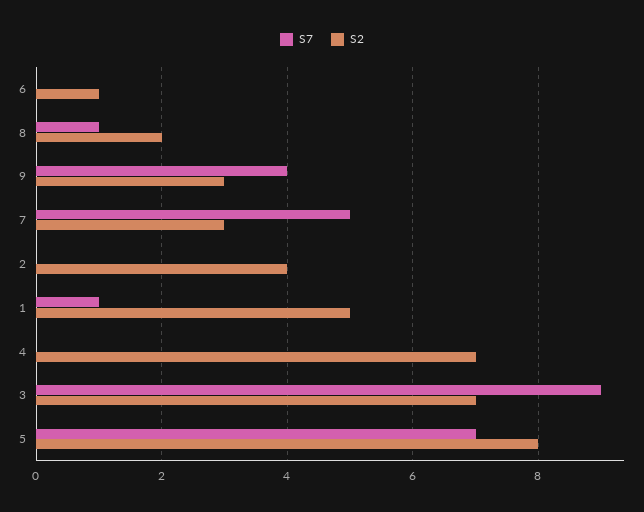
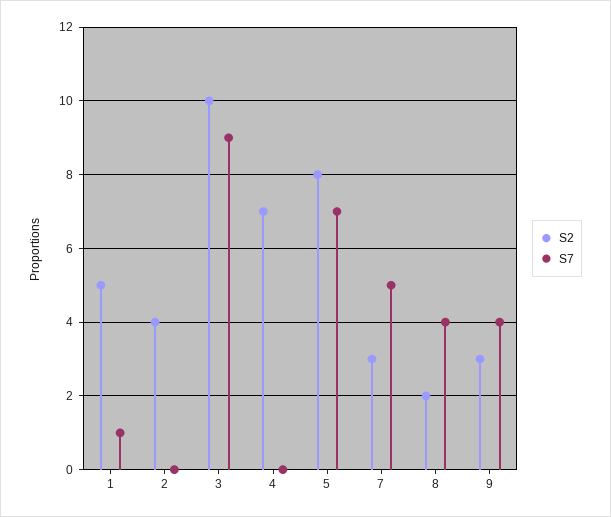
S7, 6: 0 -> none
S2, 6: 1 -> none
S7, 8: 1 -> 4
S2, 3: 7 -> 10

